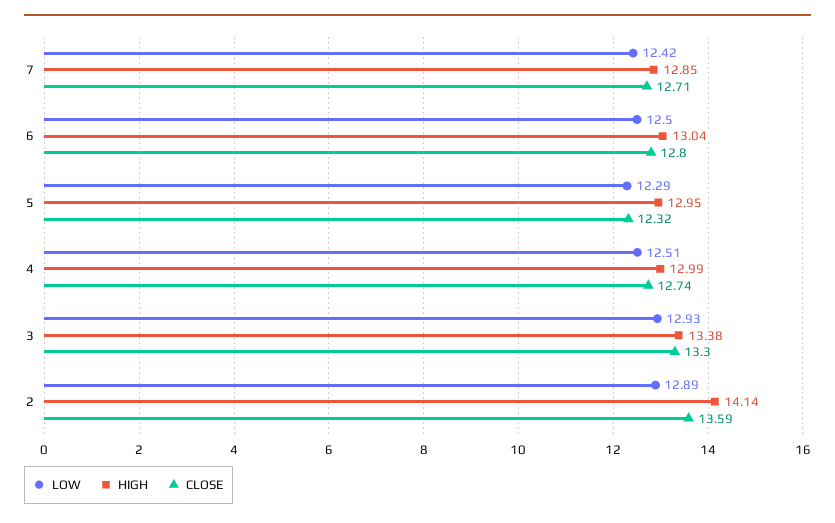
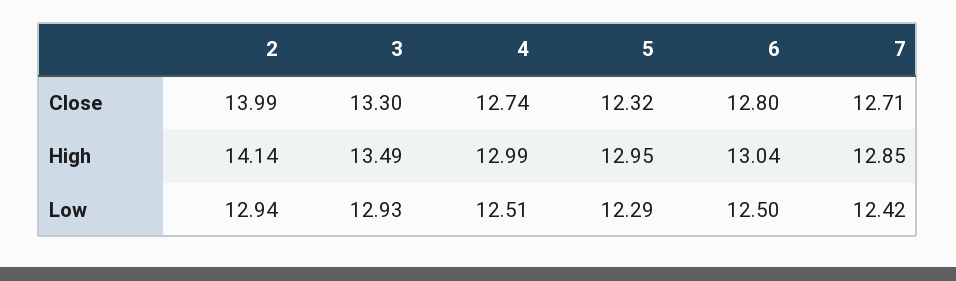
HIGH, 3: 13.38 -> 13.49
LOW, 2: 12.89 -> 12.94
CLOSE, 2: 13.59 -> 13.99

